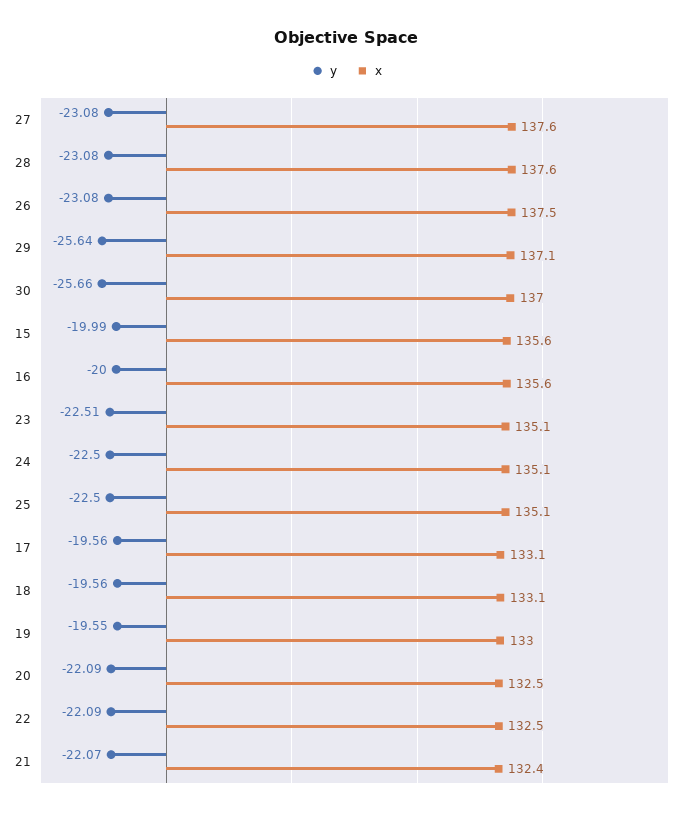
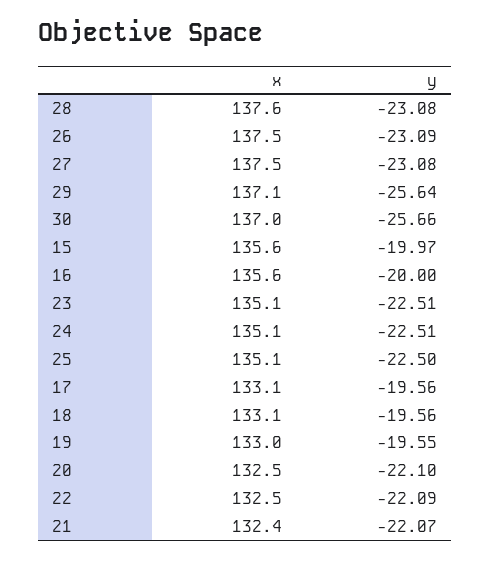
x, 27: 137.6 -> 137.5
y, 26: -23.08 -> -23.09
y, 15: -19.99 -> -19.97
y, 24: -22.5 -> -22.51
y, 20: -22.09 -> -22.1

